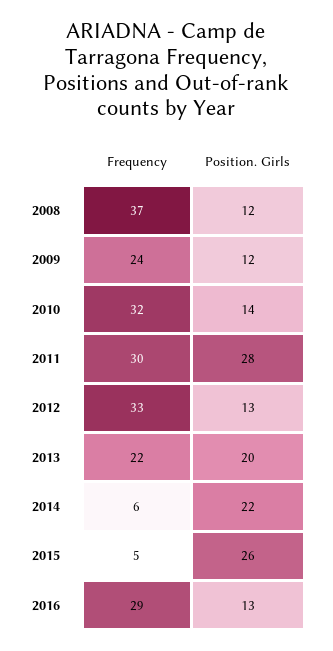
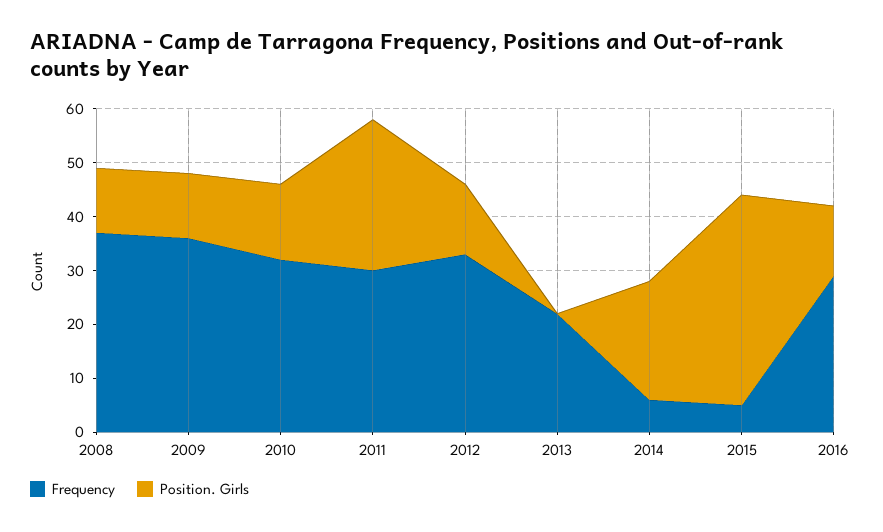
Frequency, 2009: 24 -> 35
Position. Girls, 2013: 20 -> 0
Position. Girls, 2015: 26 -> 40

